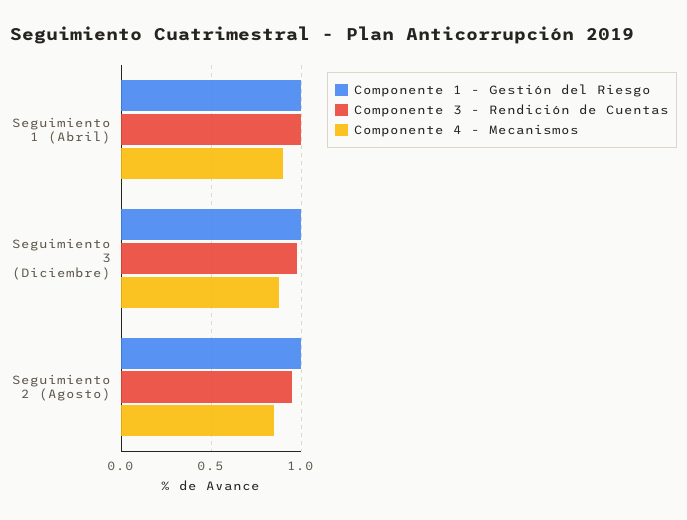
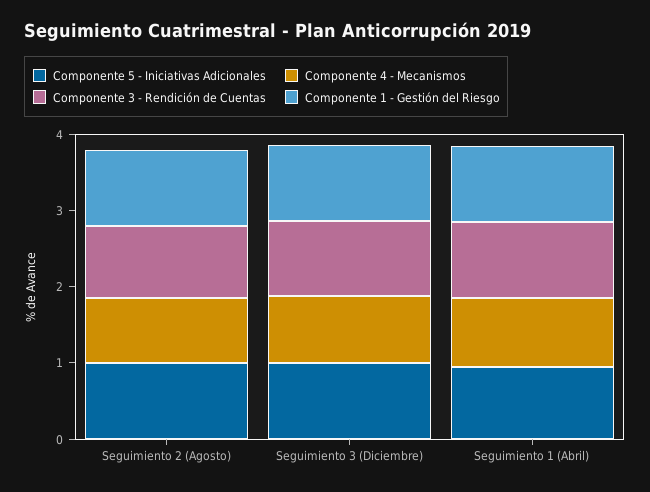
Componente 5 - Iniciativas Adicionales, Seguimiento 2 (Agosto): none -> 1
Componente 5 - Iniciativas Adicionales, Seguimiento 3 (Diciembre): none -> 1
Componente 5 - Iniciativas Adicionales, Seguimiento 1 (Abril): none -> 1

